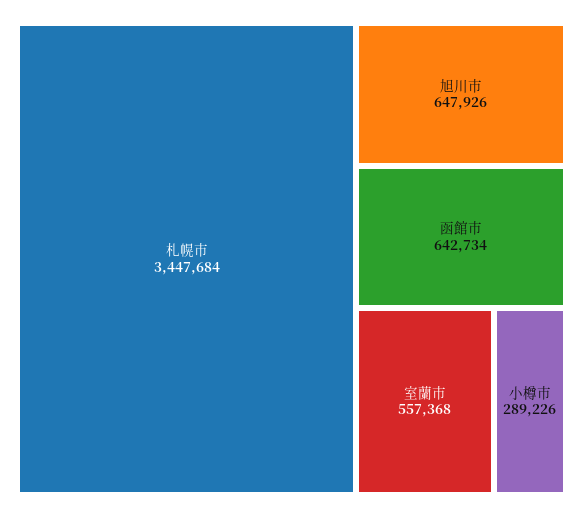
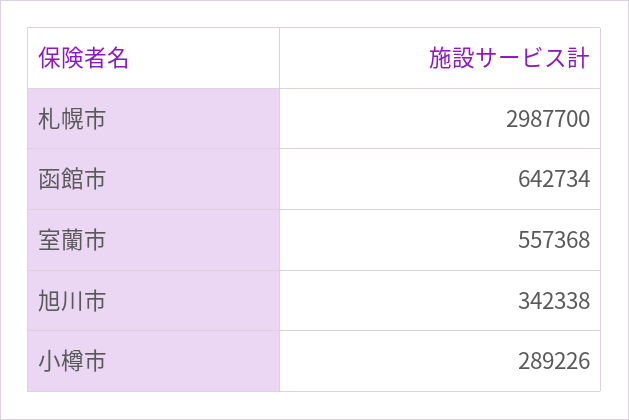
札幌市: 3447684 -> 2987700
旭川市: 647926 -> 342338

